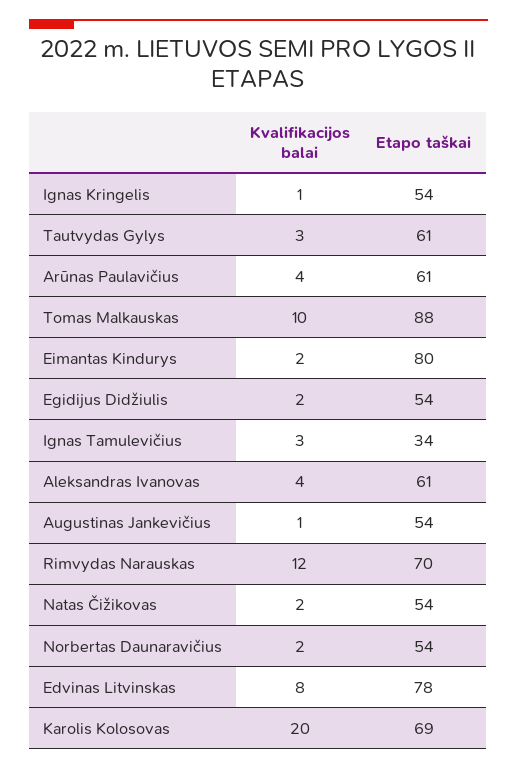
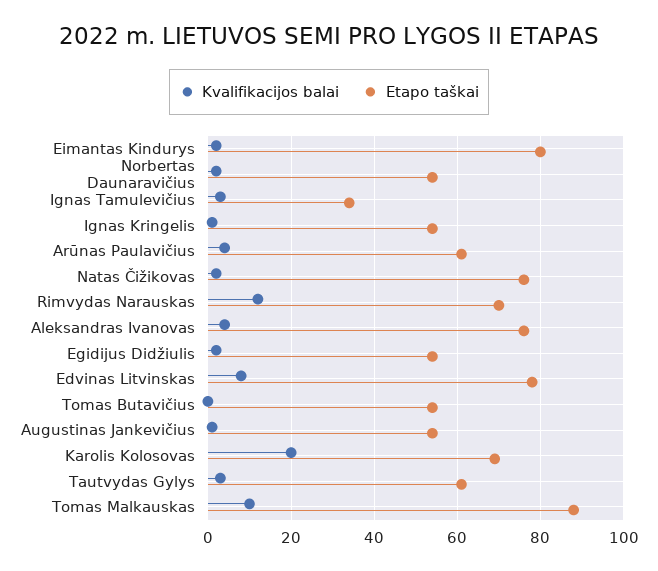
Etapo taškai, Aleksandras Ivanovas: 61 -> 75
Etapo taškai, Natas Čižikovas: 54 -> 75
Kvalifikacijos balai, Tomas Butavičius: none -> 0
Etapo taškai, Tomas Butavičius: none -> 55

